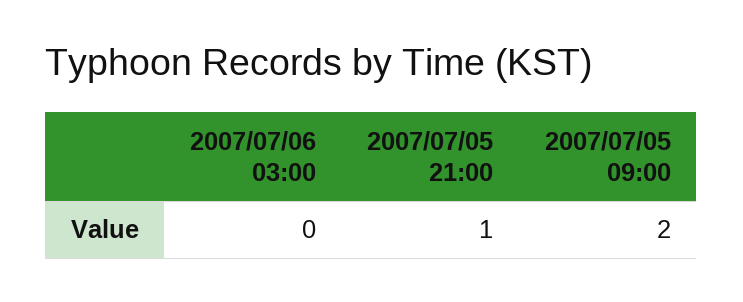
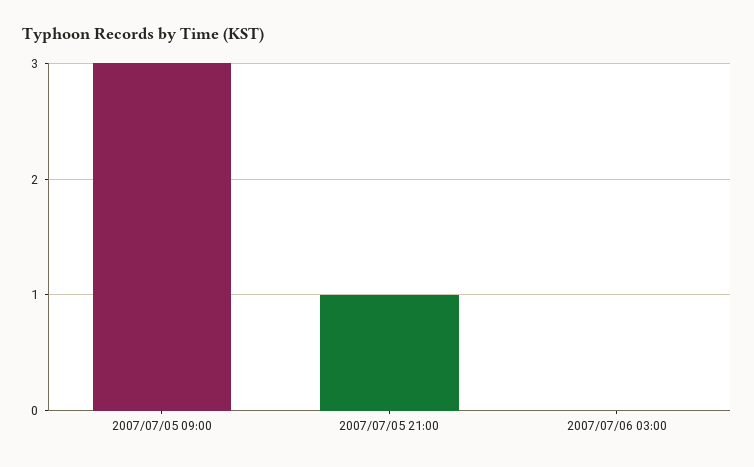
2007/07/05 09:00: 2 -> 3

